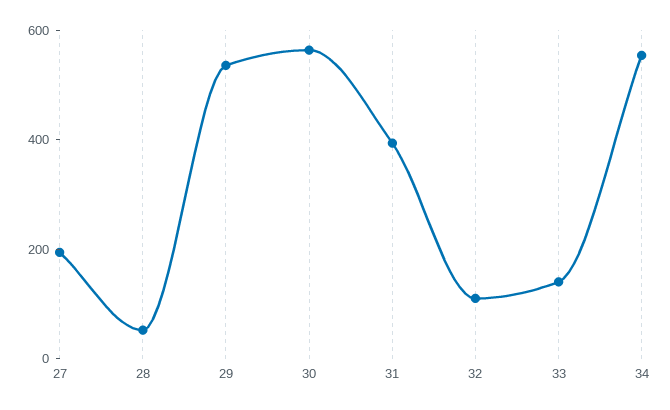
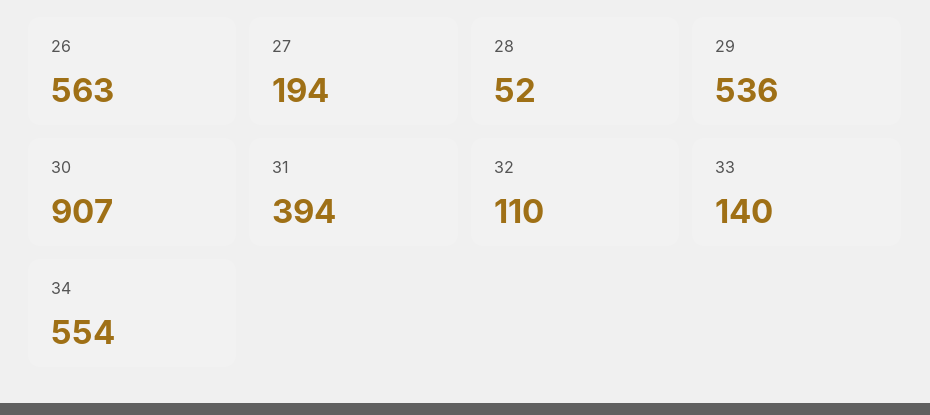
30: 550 -> 907
26: none -> 563

